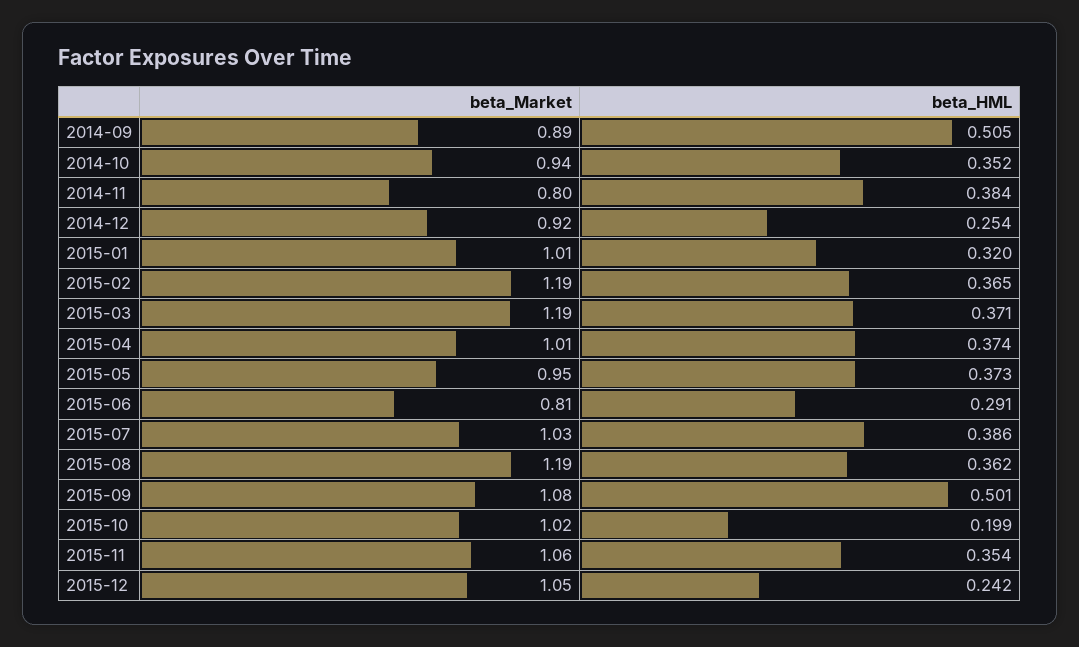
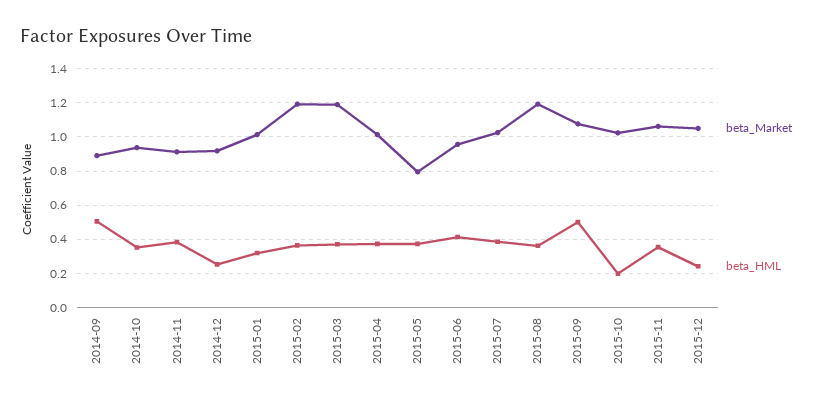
beta_Market, 2014-11: 0.8 -> 0.9
beta_Market, 2015-05: 0.95 -> 0.8
beta_Market, 2015-06: 0.81 -> 0.95
beta_HML, 2015-06: 0.291 -> 0.4

